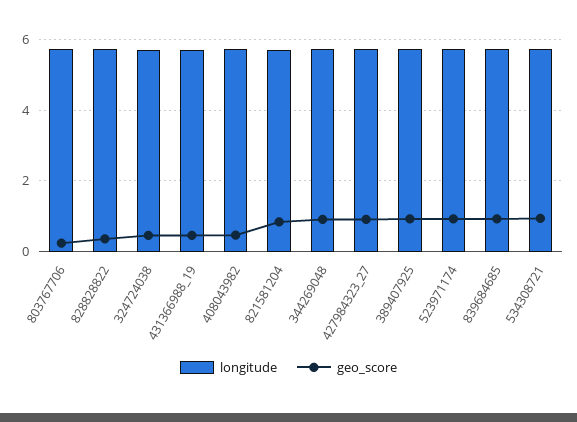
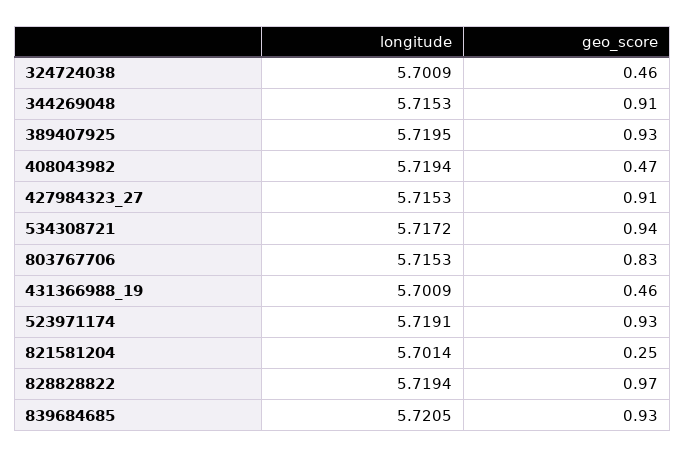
geo_score, 803767706: 0.2 -> 0.83
geo_score, 828828822: 0.4 -> 0.97
geo_score, 821581204: 0.8 -> 0.25

